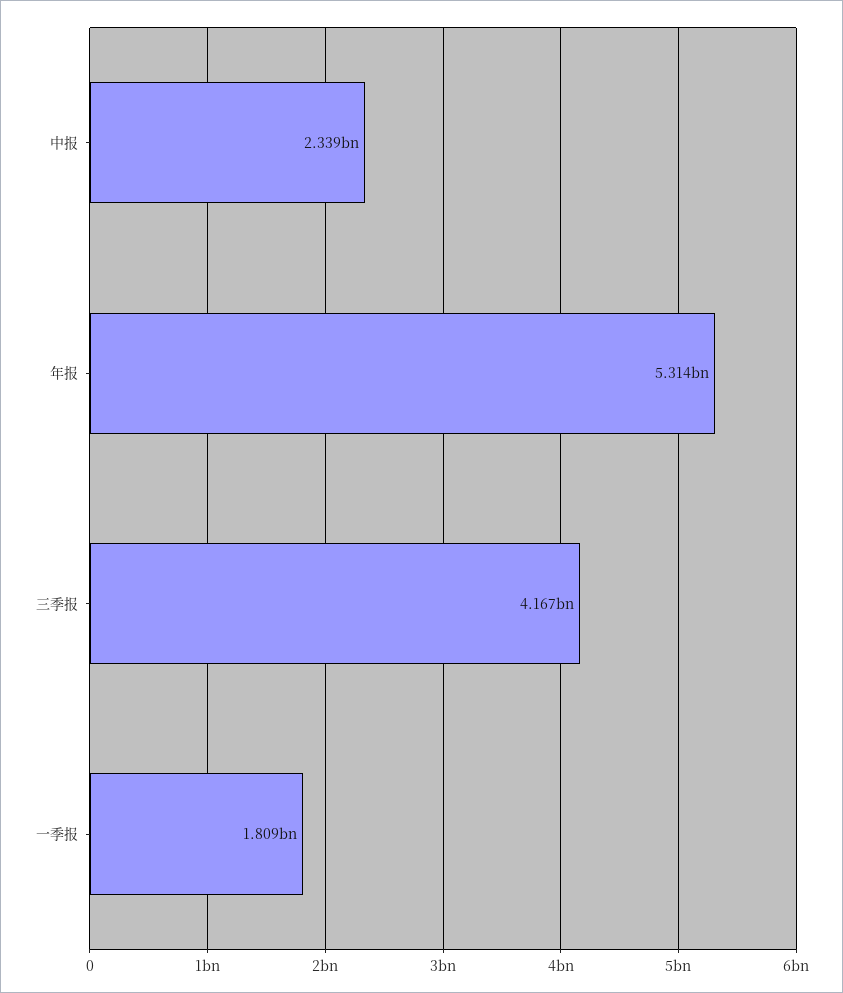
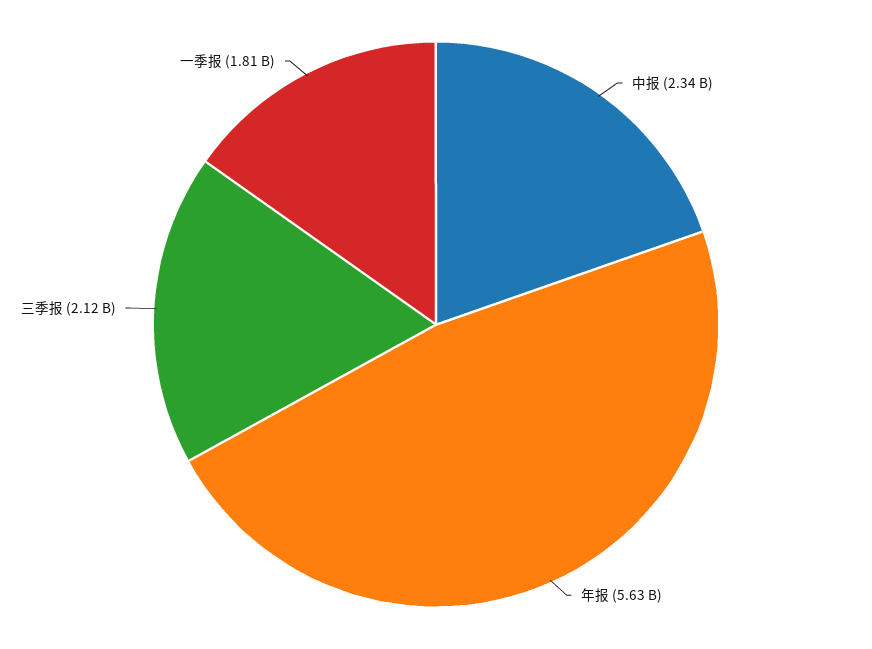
年报: 5314000000 -> 5630000000
三季报: 4167000000 -> 2120000000

